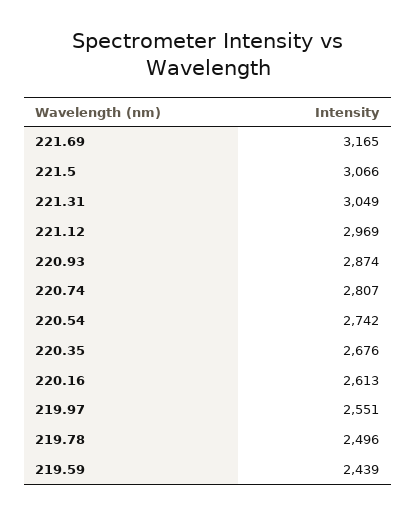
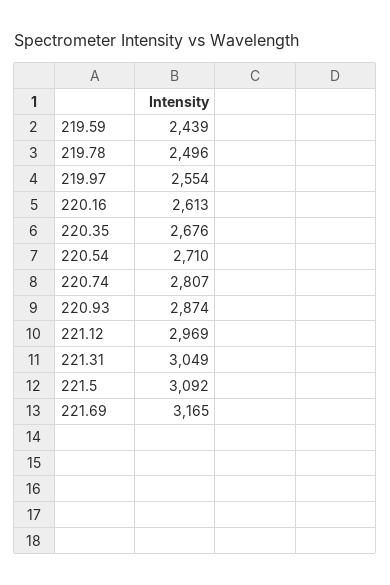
221.5: 3066 -> 3092
220.54: 2742 -> 2710
219.97: 2551 -> 2554

